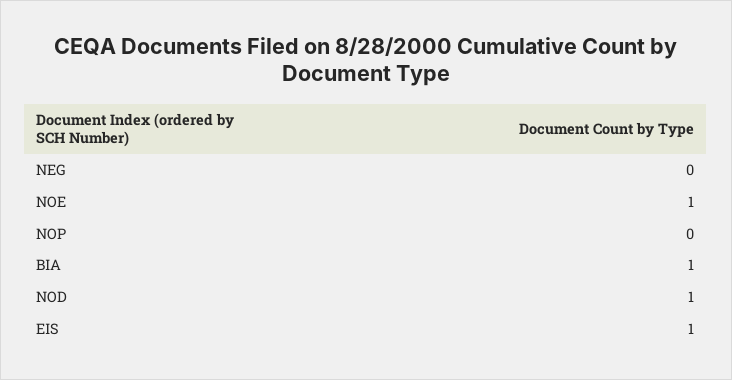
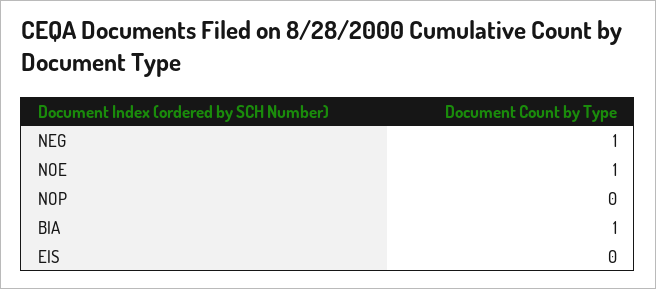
NEG: 0 -> 1
NOD: 1 -> none
EIS: 1 -> 0

